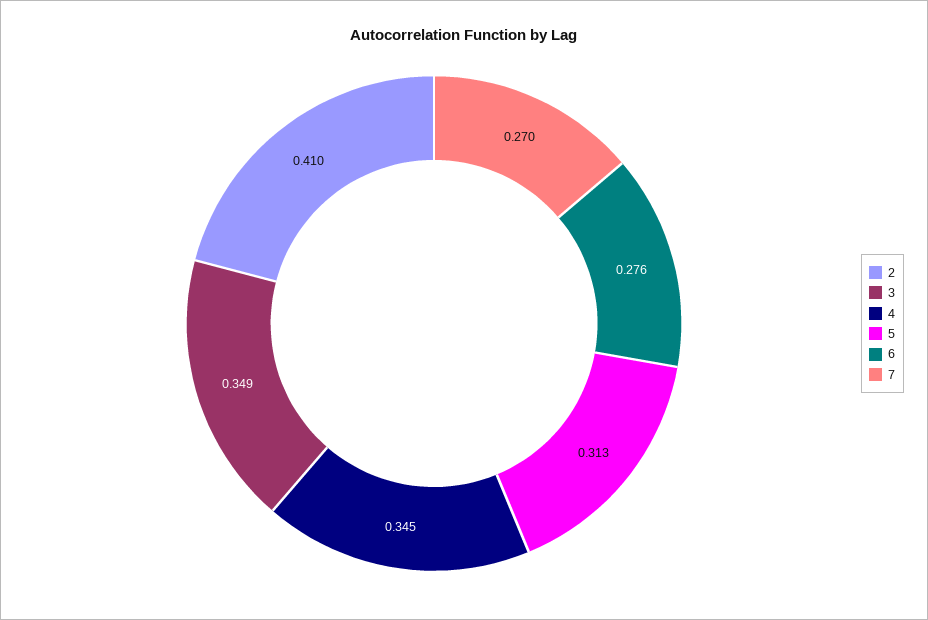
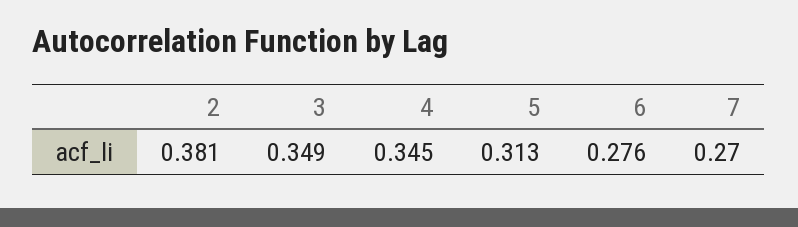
2: 0.41 -> 0.381

